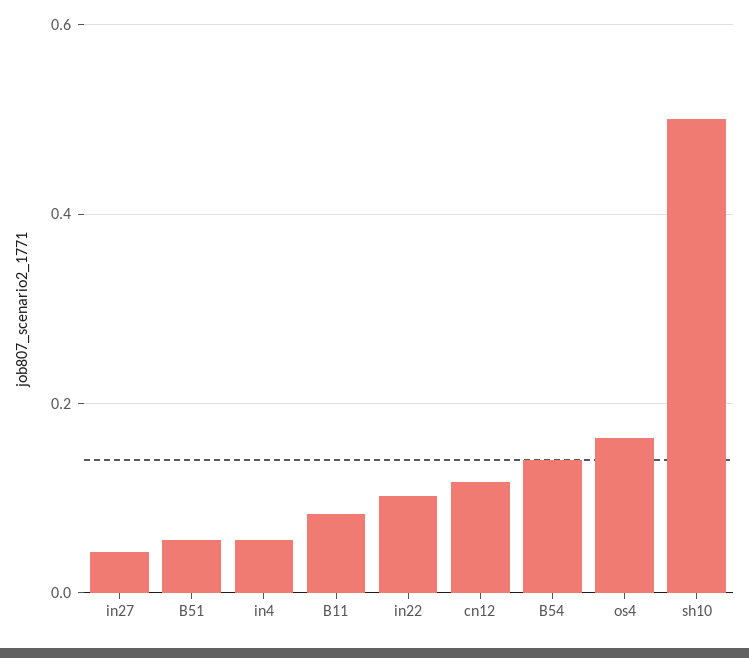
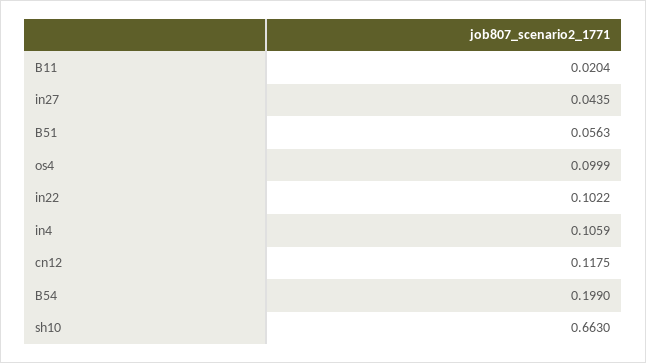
in4: 0.06 -> 0.1059
B11: 0.08 -> 0.0204
B54: 0.14 -> 0.199
os4: 0.16 -> 0.0999
sh10: 0.5 -> 0.663

